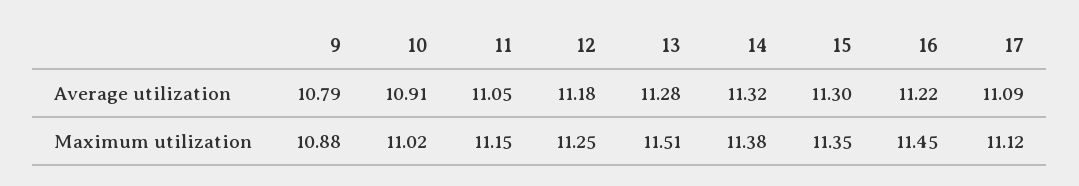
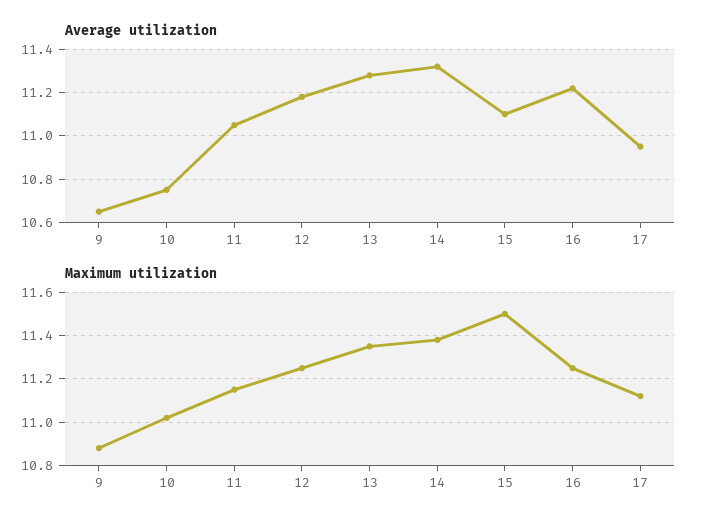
Average utilization, 9: 10.79 -> 10.65
Average utilization, 10: 10.91 -> 10.75
Average utilization, 15: 11.3 -> 11.1
Average utilization, 17: 11.09 -> 10.95
Maximum utilization, 13: 11.51 -> 11.35
Maximum utilization, 15: 11.35 -> 11.5
Maximum utilization, 16: 11.45 -> 11.25

